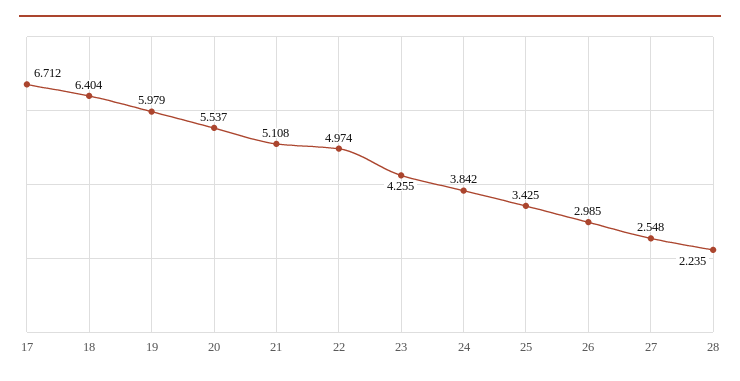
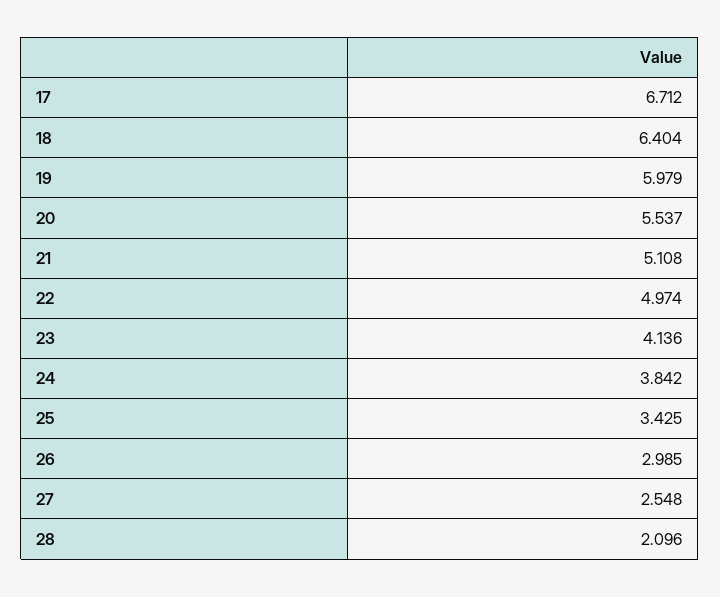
23: 4.255 -> 4.136
28: 2.235 -> 2.096

